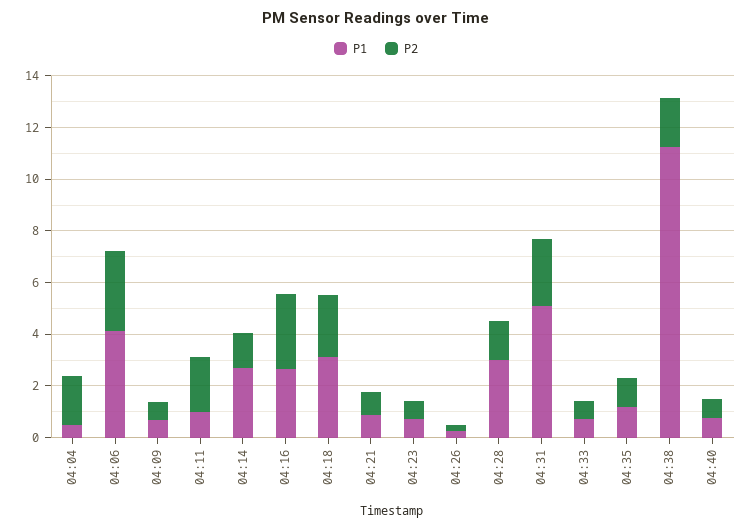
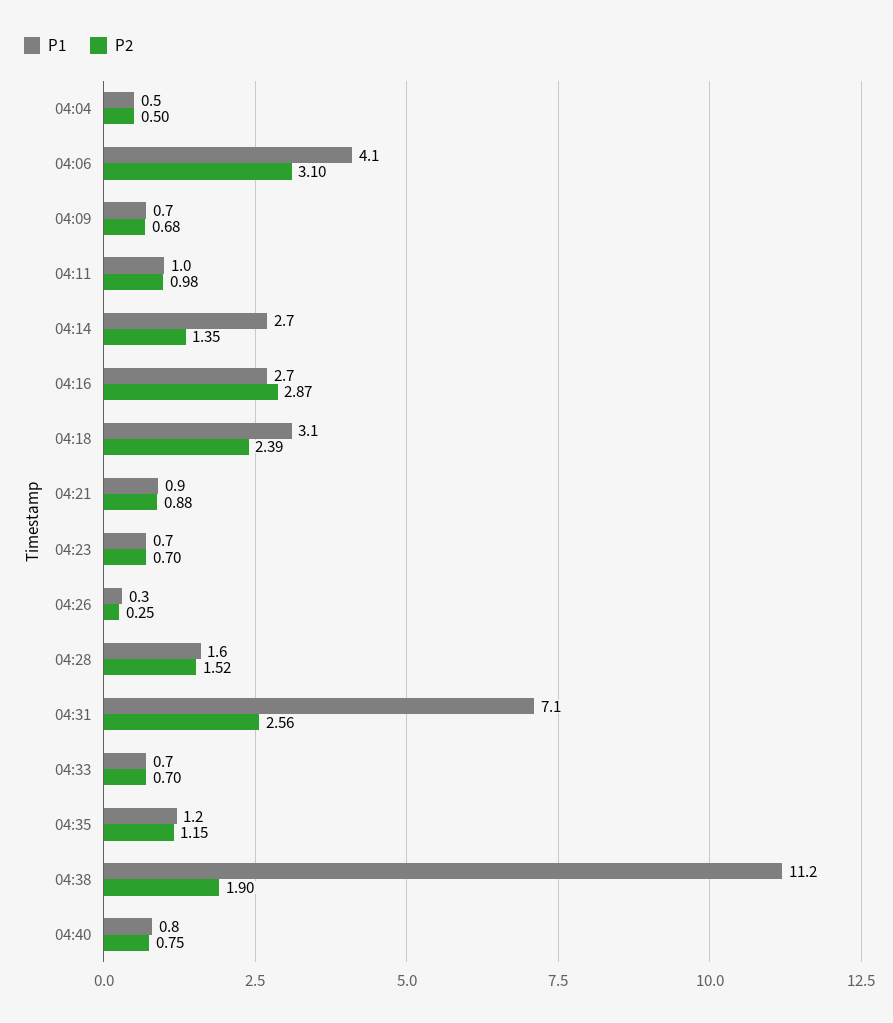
P2, 04:04: 2 -> 0.5
P2, 04:11: 2 -> 0.98
P1, 04:28: 3 -> 1.6
P1, 04:31: 5 -> 7.1

